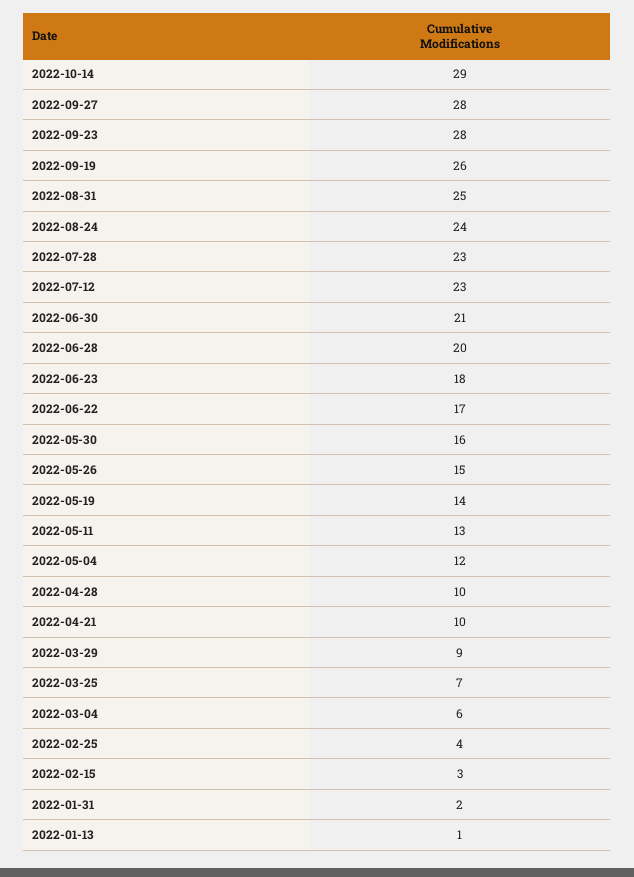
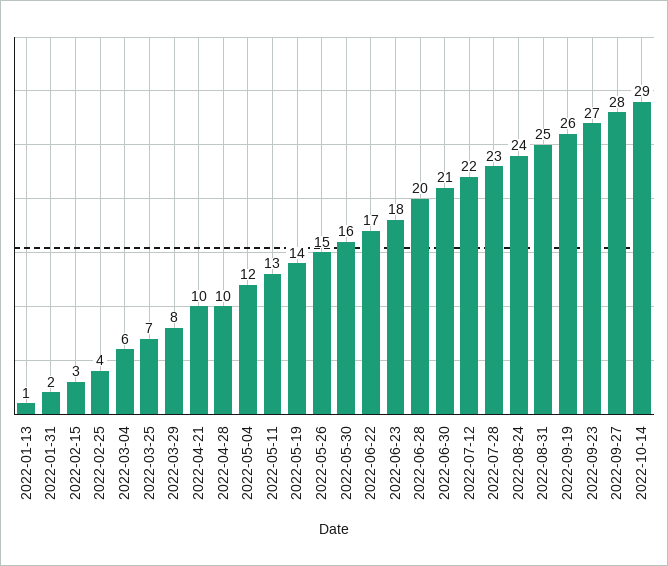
2022-09-23: 28 -> 27
2022-07-12: 23 -> 22
2022-03-29: 9 -> 8

